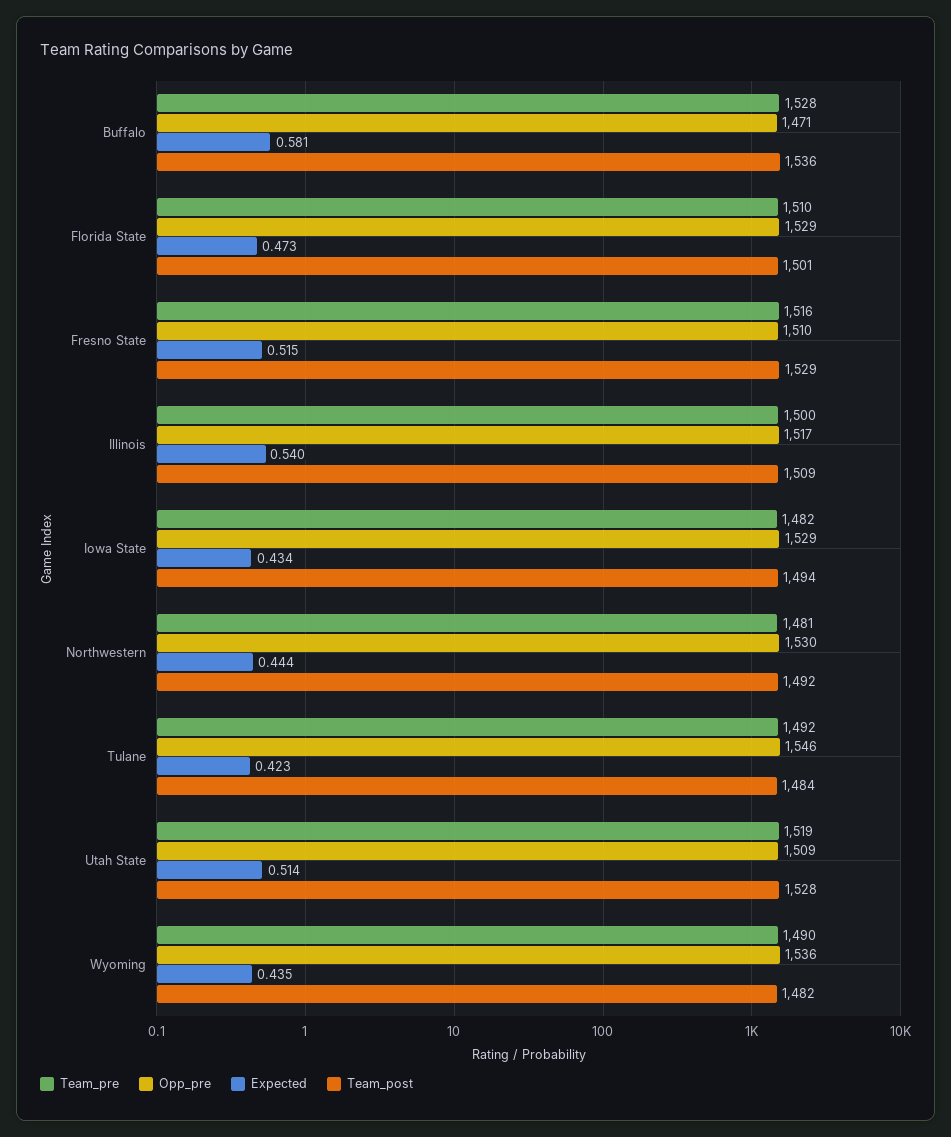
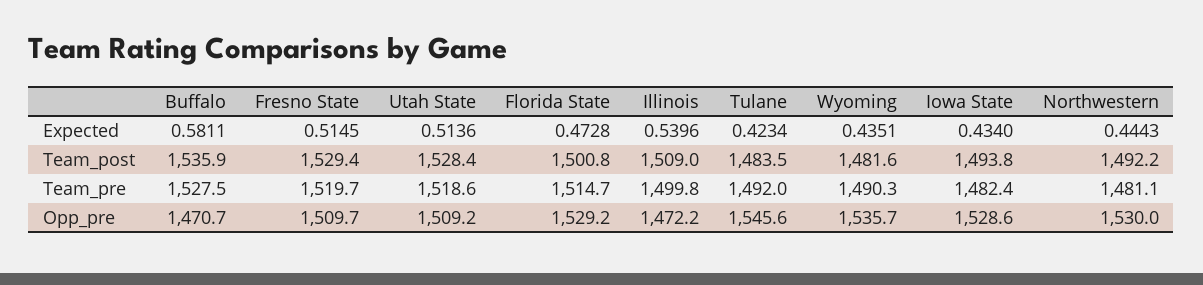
Team_pre, Florida State: 1510 -> 1514.7
Team_pre, Fresno State: 1516 -> 1519.7
Opp_pre, Illinois: 1517 -> 1472.2

